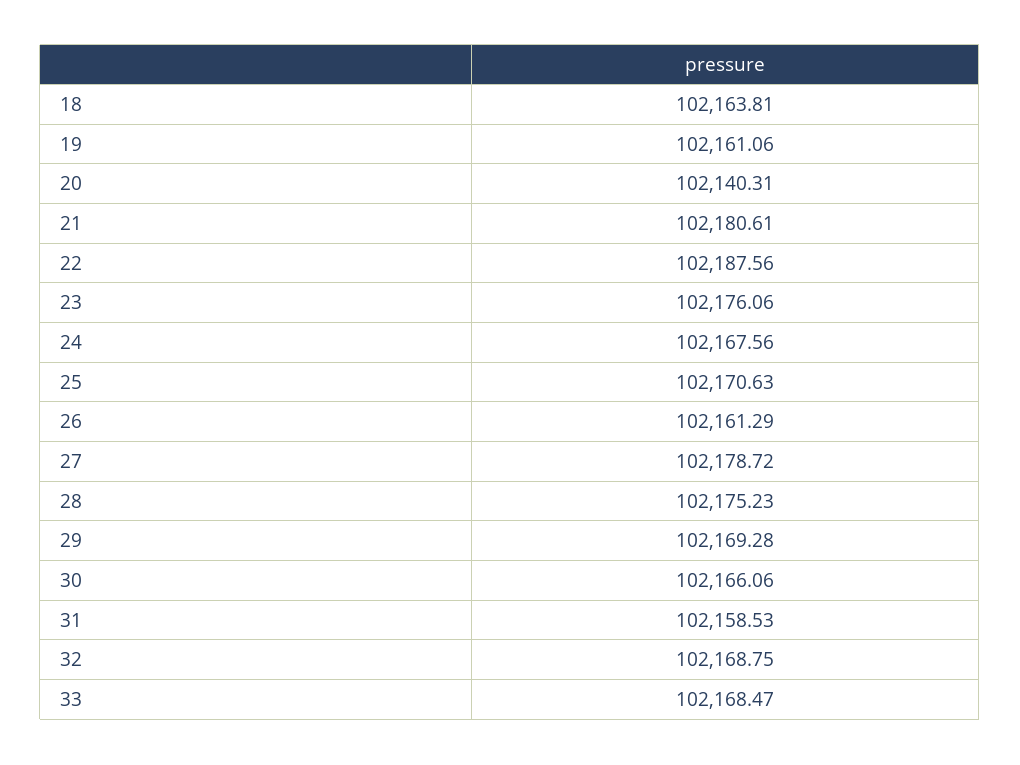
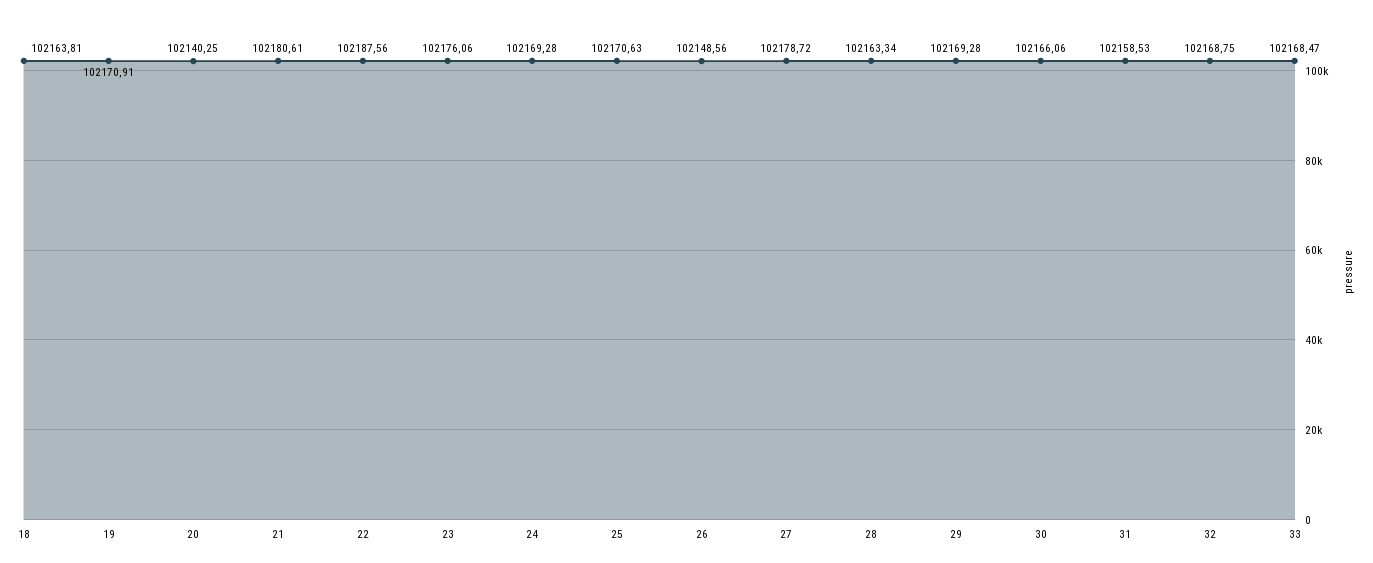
19: 102161.06 -> 102170.91
20: 102140.31 -> 102140.25
24: 102167.56 -> 102169.28
26: 102161.29 -> 102148.56
28: 102175.23 -> 102163.34

